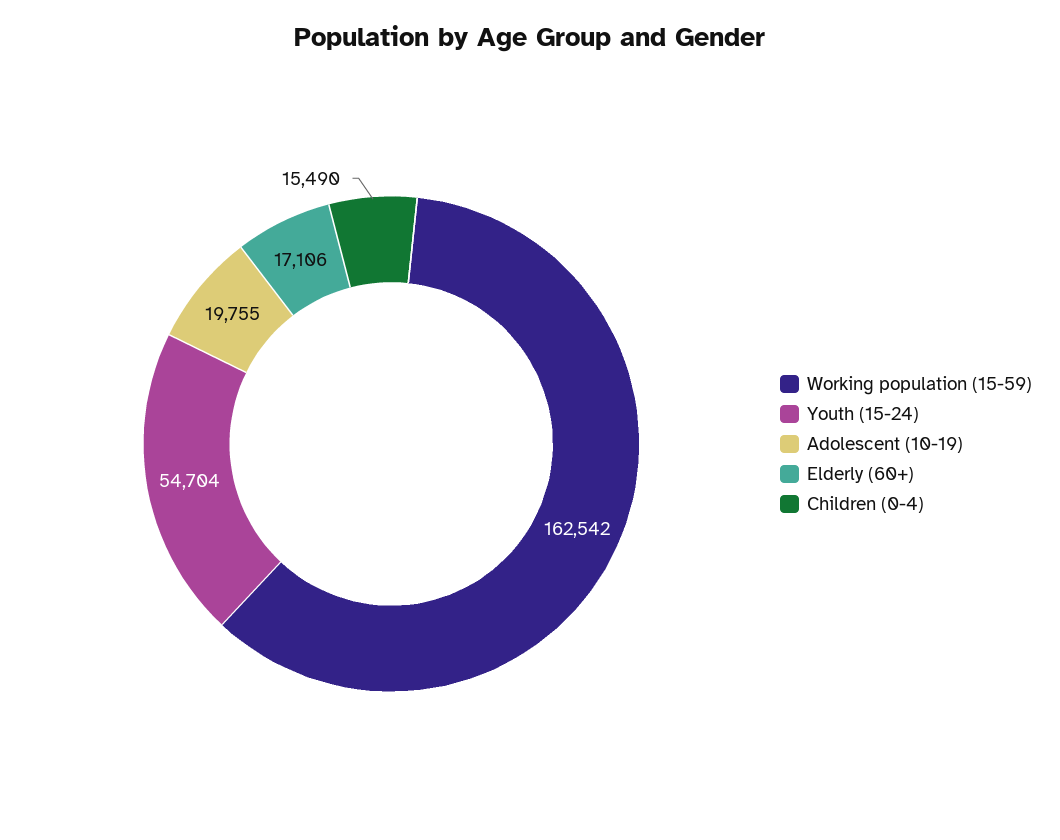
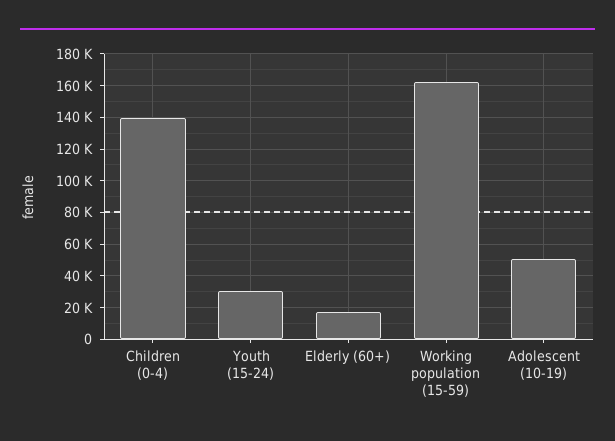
Youth (15-24): 54704 -> 30000
Adolescent (10-19): 19755 -> 50000
Children (0-4): 15490 -> 140000

